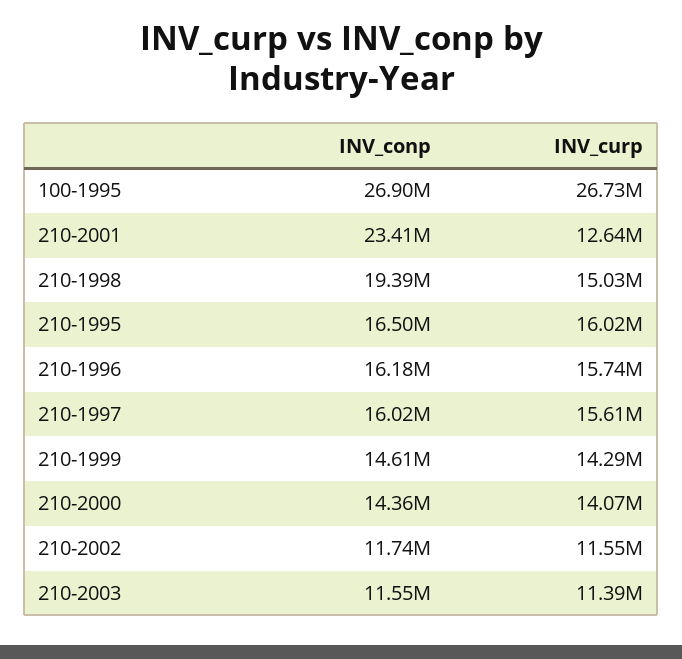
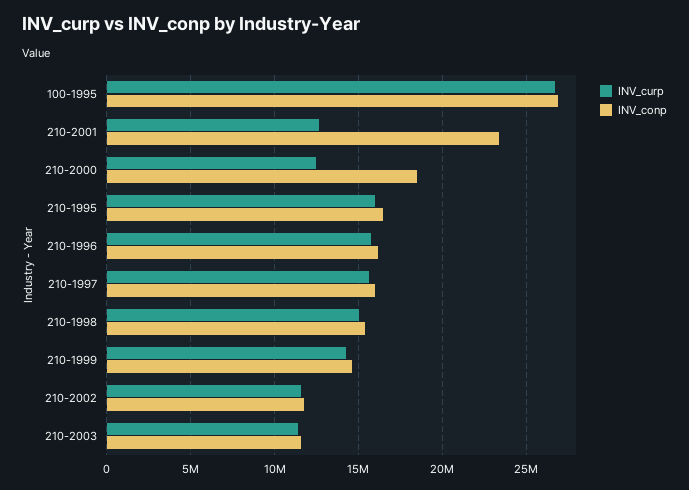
INV_conp, 210-1998: 19390000 -> 15500000
INV_conp, 210-2000: 14360000 -> 18500000
INV_curp, 210-2000: 14070000 -> 12500000

